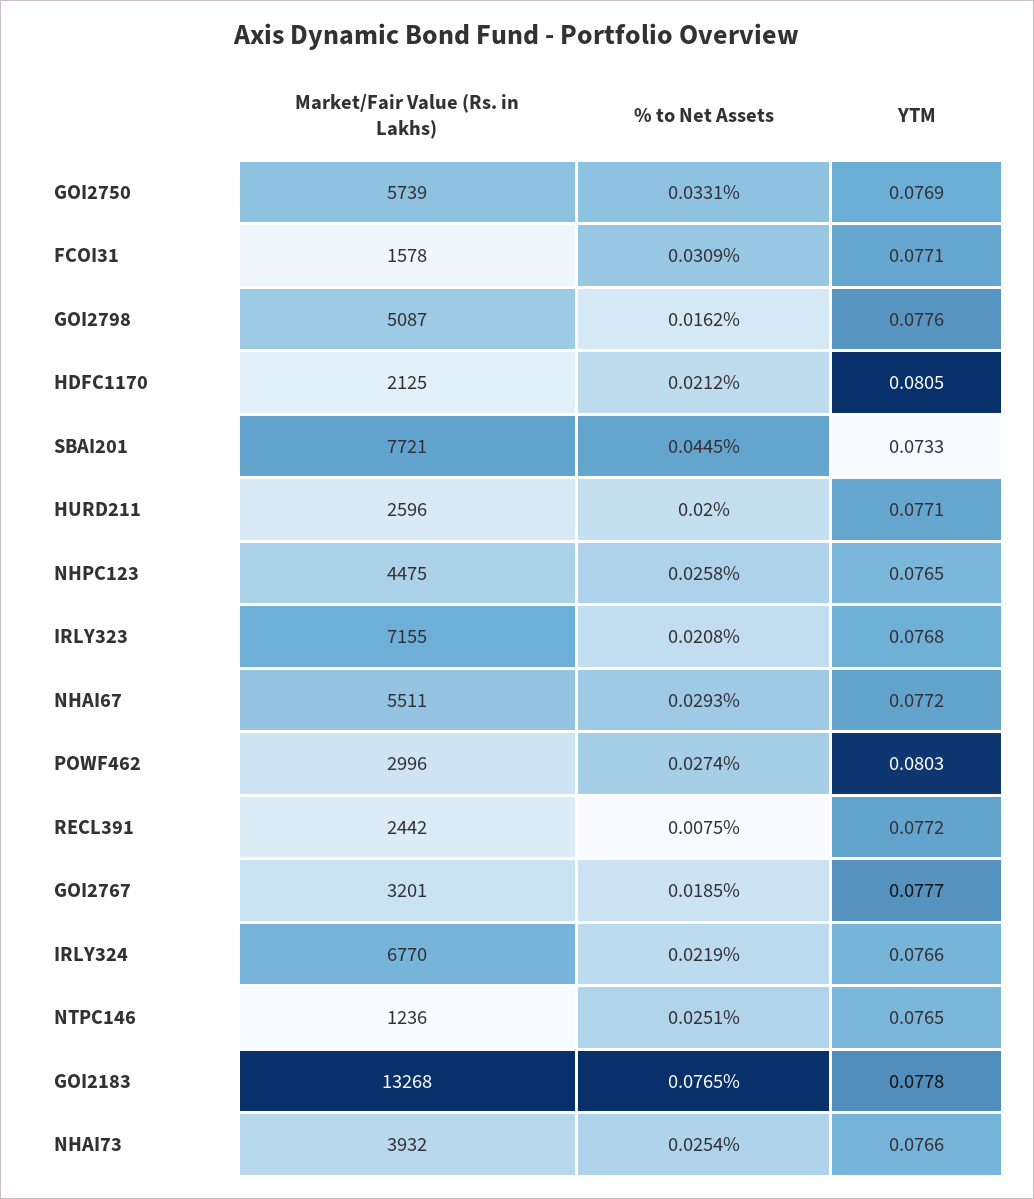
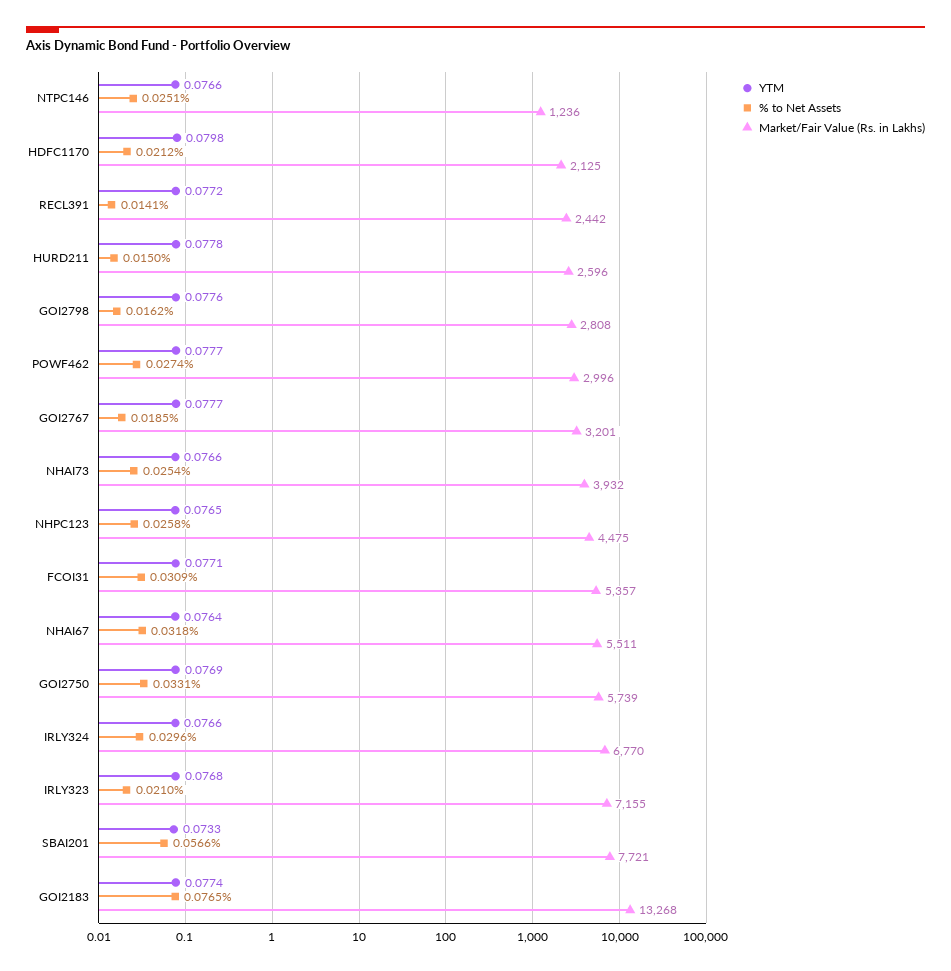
Market/Fair Value (Rs. in Lakhs), FCOI31: 1578 -> 5357
Market/Fair Value (Rs. in Lakhs), GOI2798: 5087 -> 2808
YTM, HDFC1170: 0.0805 -> 0.0798
% to Net Assets, SBAI201: 0.0445 -> 0.0566
% to Net Assets, HURD211: 0.02 -> 0.015
YTM, HURD211: 0.0771 -> 0.0778
% to Net Assets, IRLY323: 0.0208 -> 0.021
% to Net Assets, NHAI67: 0.0293 -> 0.0318
YTM, NHAI67: 0.0772 -> 0.0764
YTM, POWF462: 0.0803 -> 0.0777
% to Net Assets, RECL391: 0.0075 -> 0.0141
% to Net Assets, IRLY324: 0.0219 -> 0.0296
YTM, NTPC146: 0.0765 -> 0.0766
YTM, GOI2183: 0.0778 -> 0.0774

